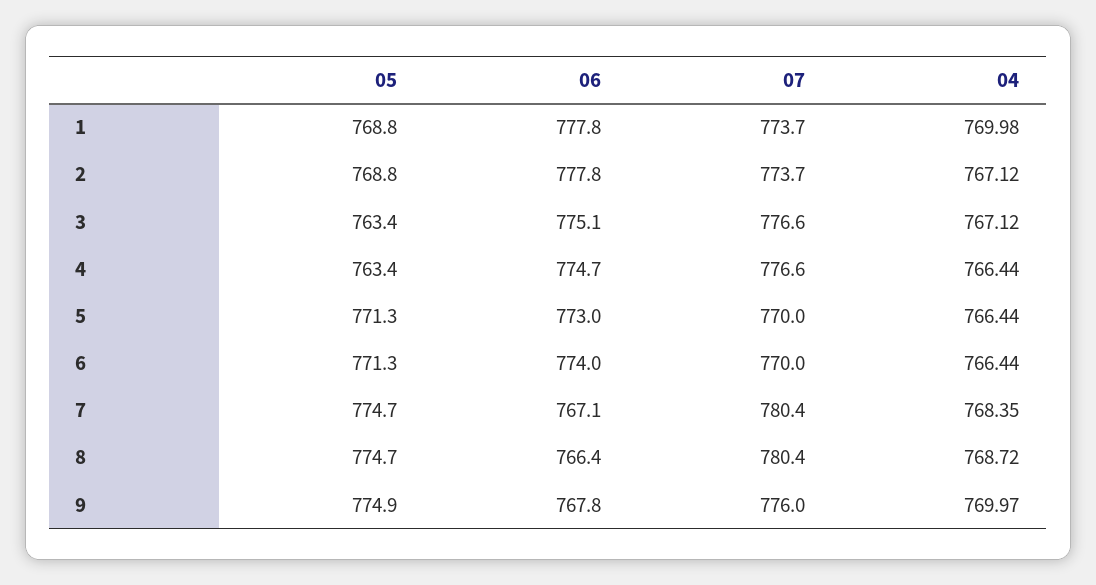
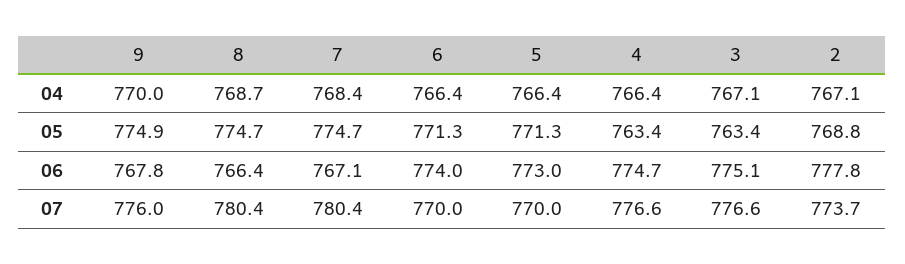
05, 1: 768.8 -> none
06, 1: 777.8 -> none
07, 1: 773.7 -> none
04, 1: 769.98 -> none

